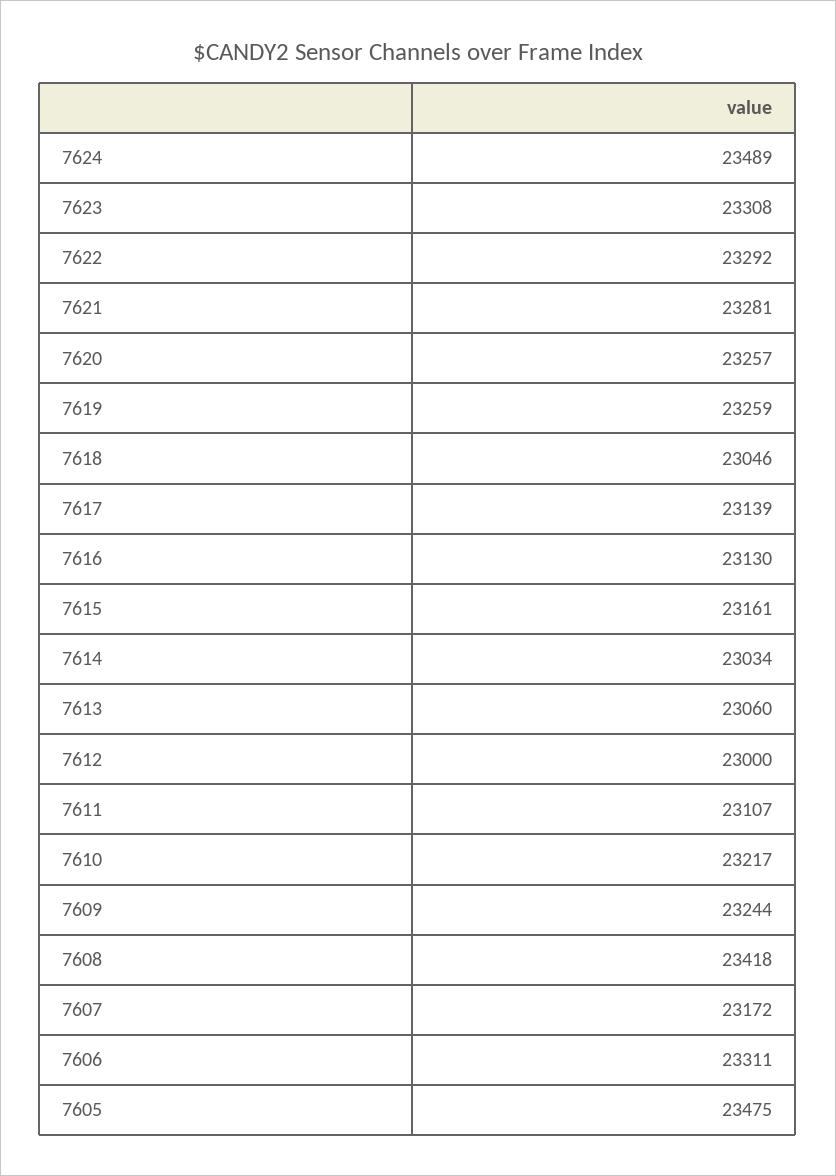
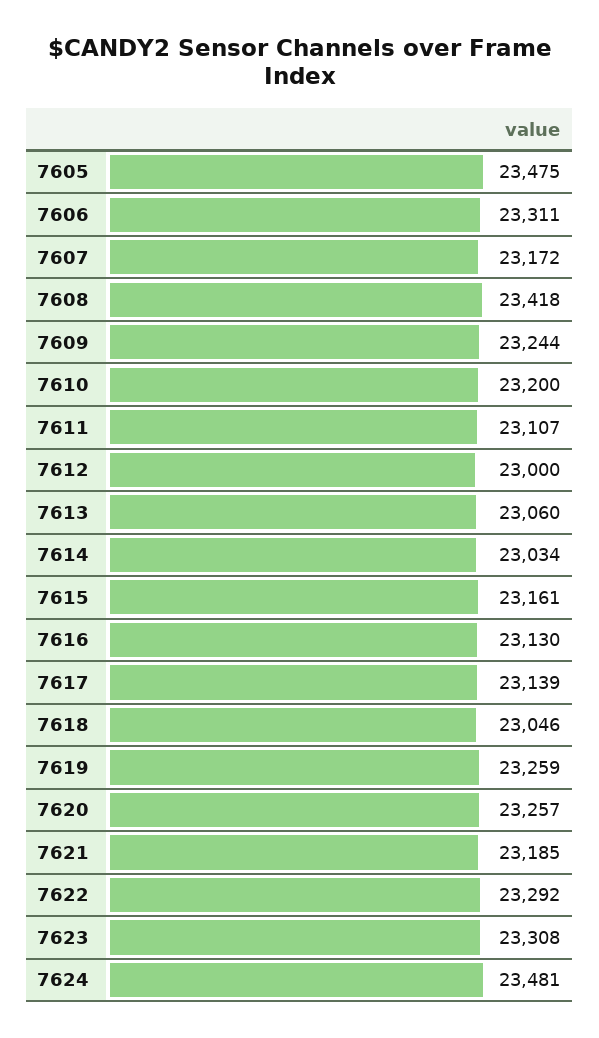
7624: 23489 -> 23481
7621: 23281 -> 23185
7610: 23217 -> 23200

